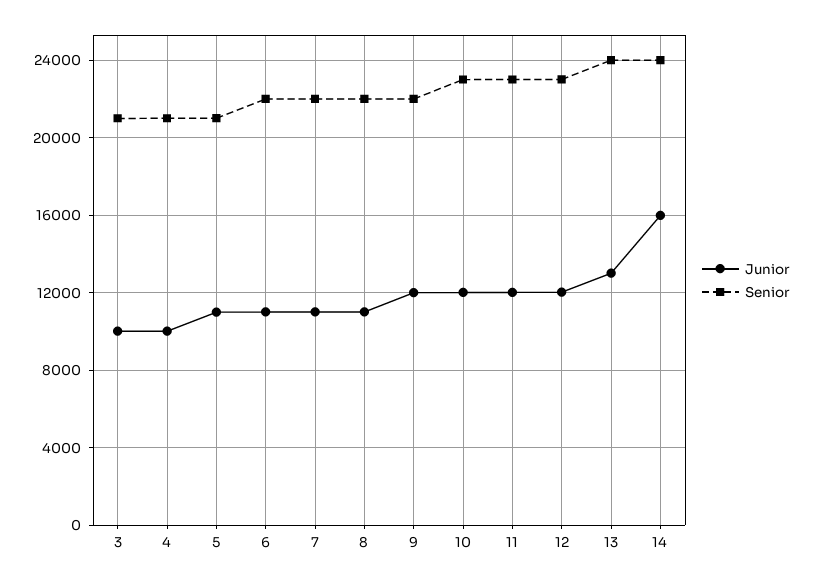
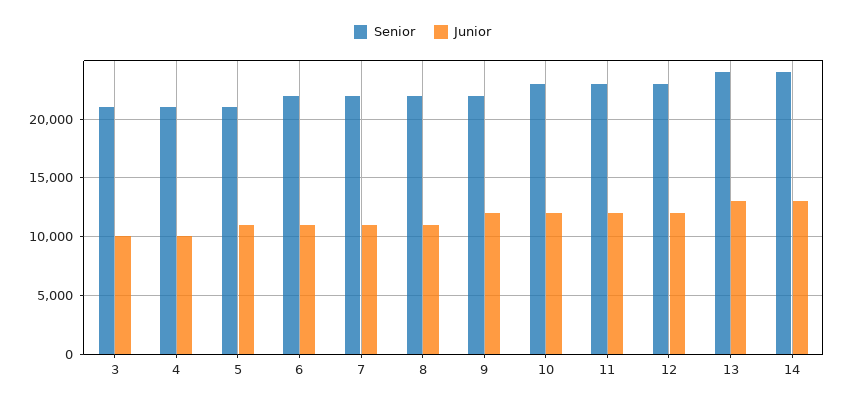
Junior, 14: 16000 -> 13000

